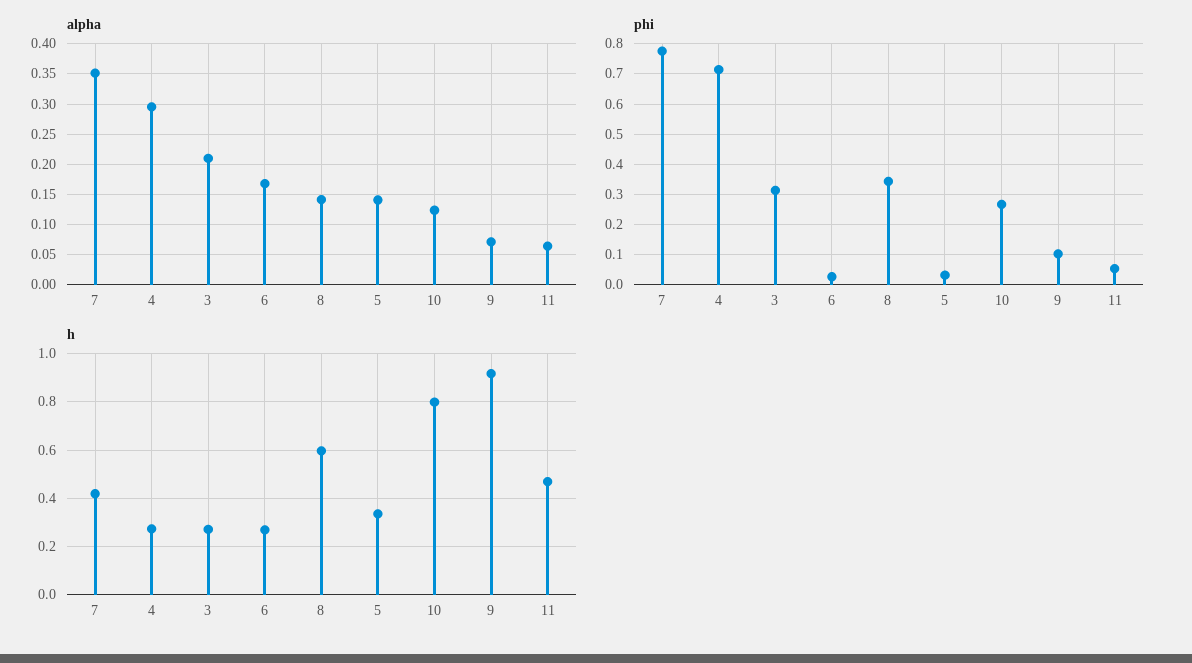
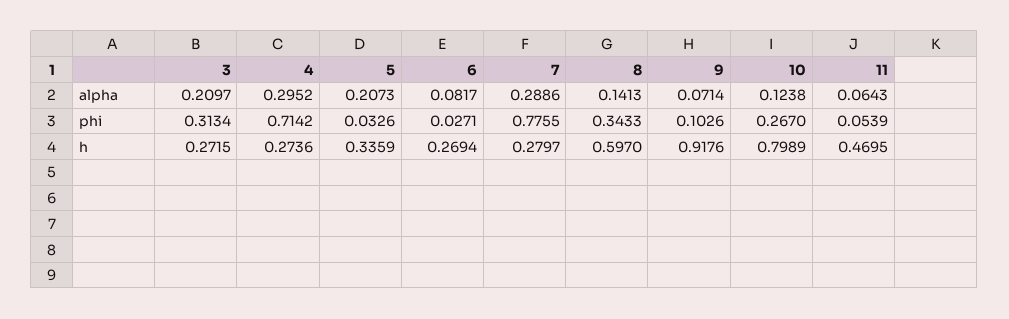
alpha, 7: 0.35 -> 0.2886
alpha, 6: 0.17 -> 0.0817
alpha, 5: 0.14 -> 0.2073
h, 7: 0.425 -> 0.2797

